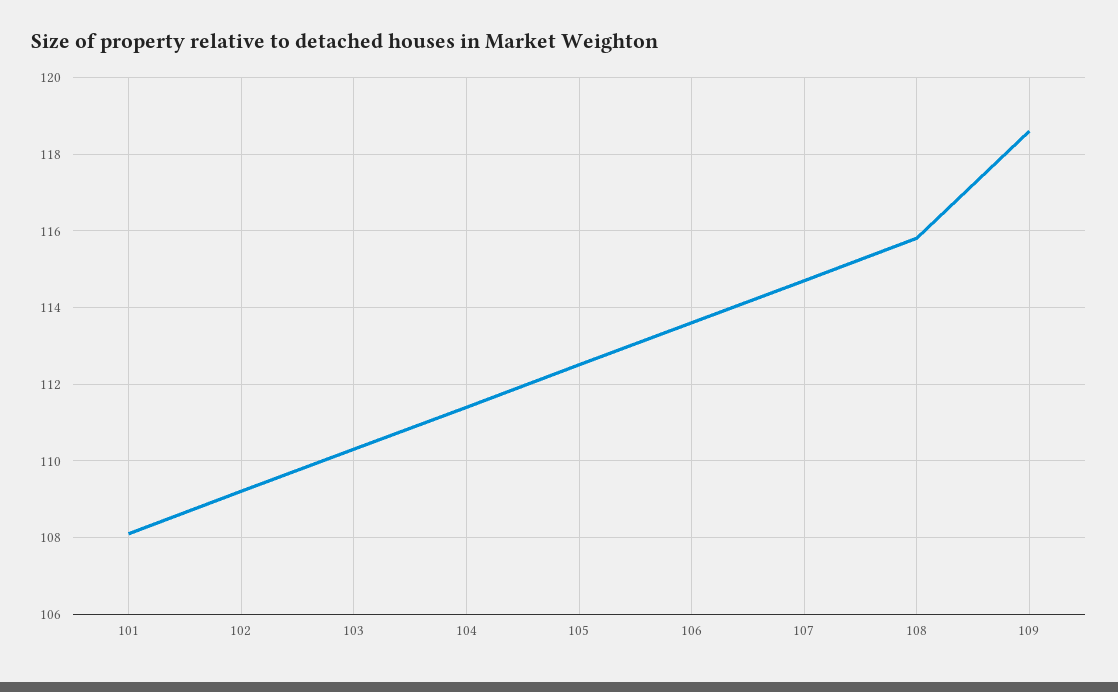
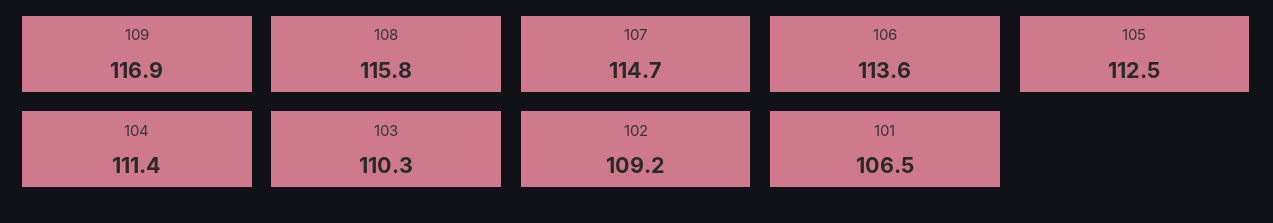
101: 108 -> 106.5
109: 118.5 -> 116.9

